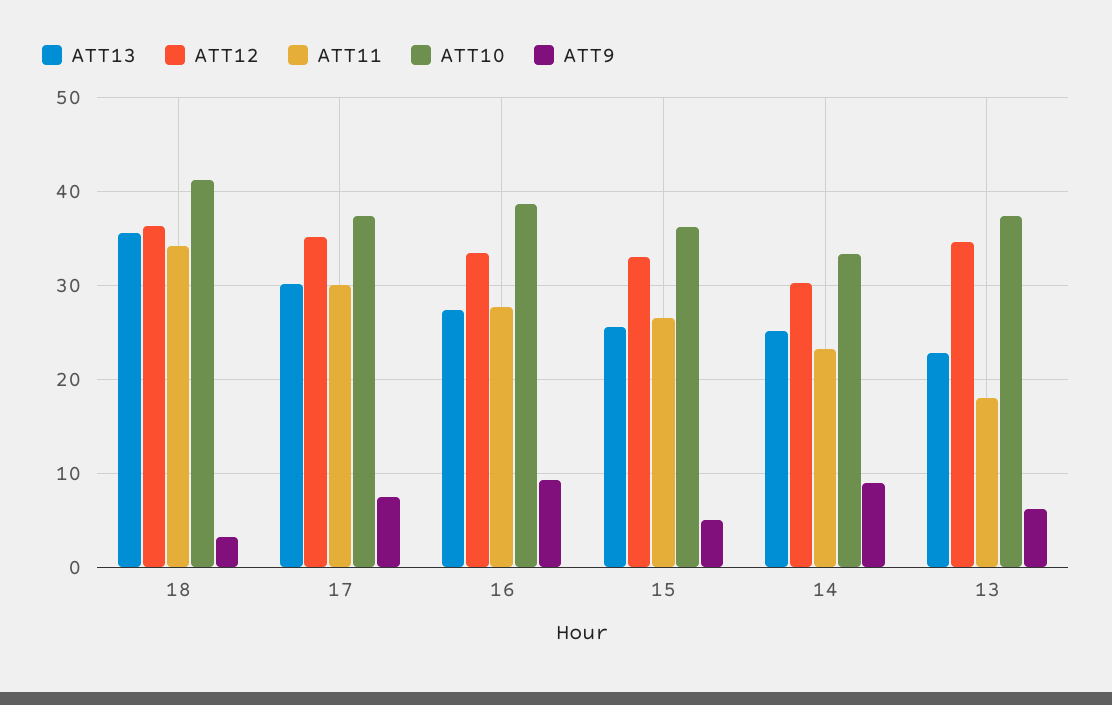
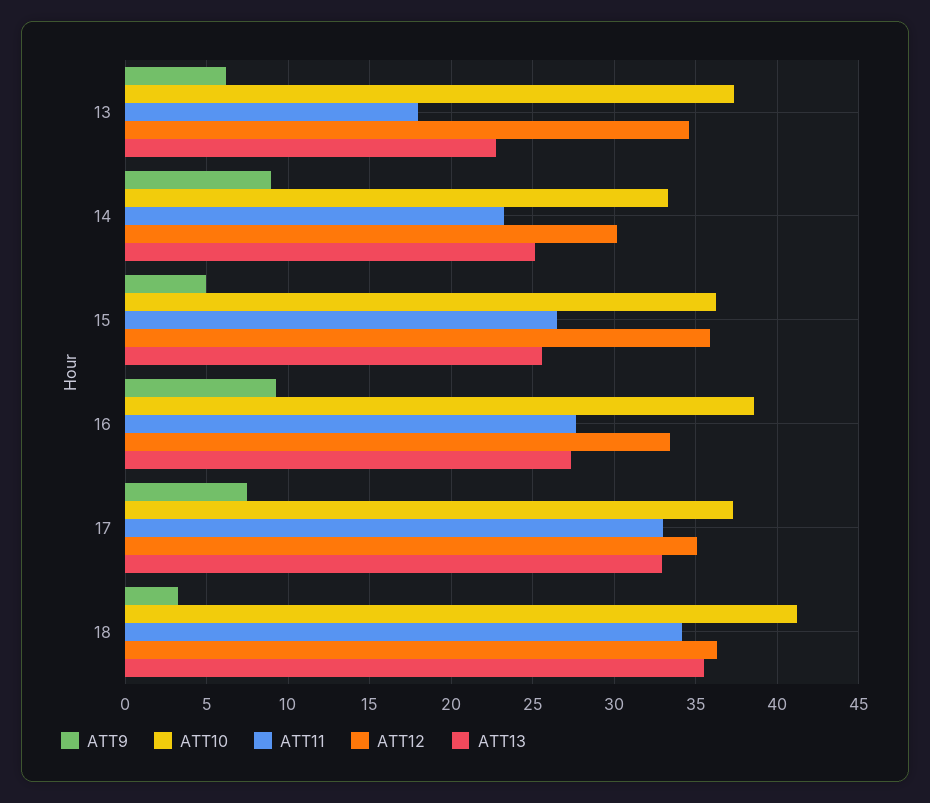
ATT13, 17: 30 -> 33
ATT11, 17: 30 -> 33
ATT12, 15: 33 -> 36

